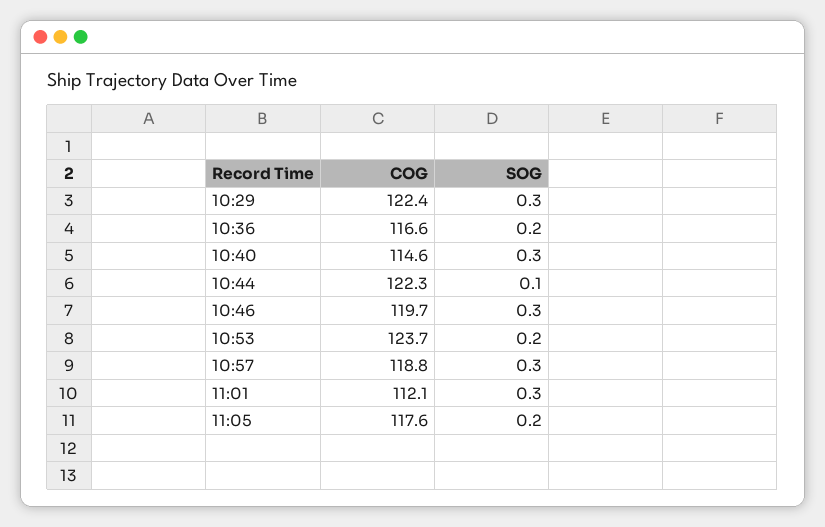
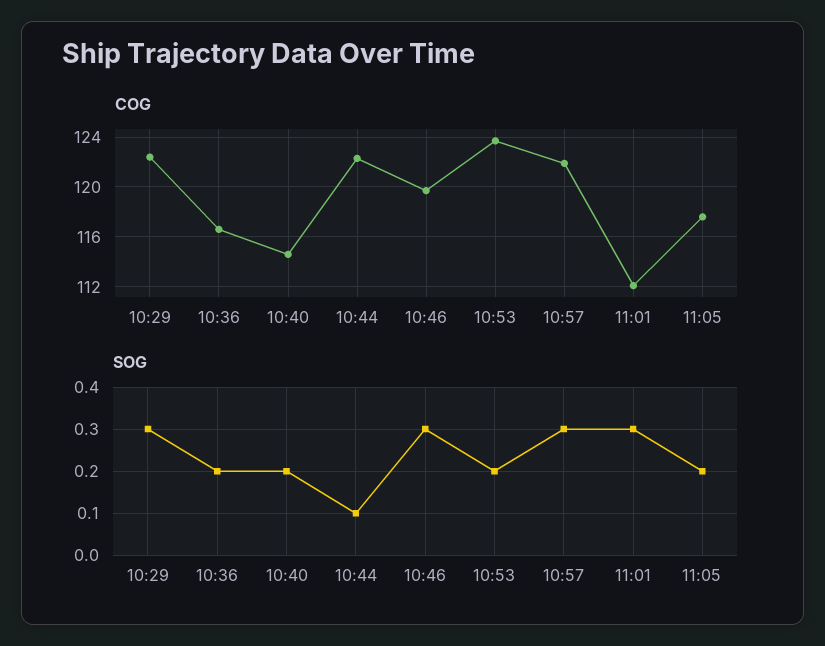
SOG, 10:40: 0.3 -> 0.2
COG, 10:57: 118.8 -> 122

